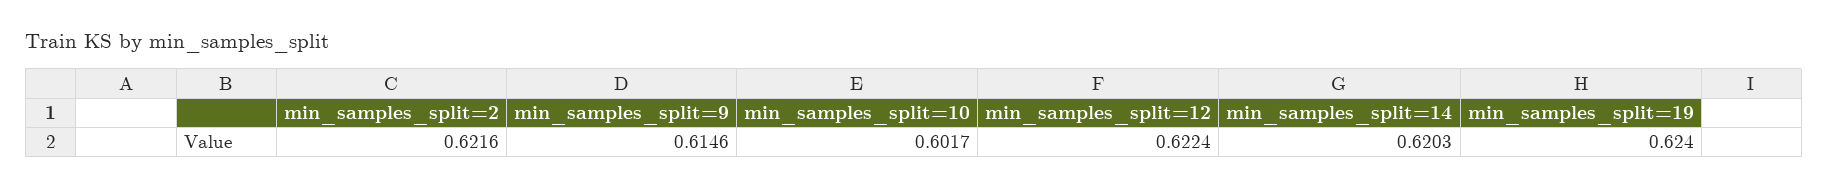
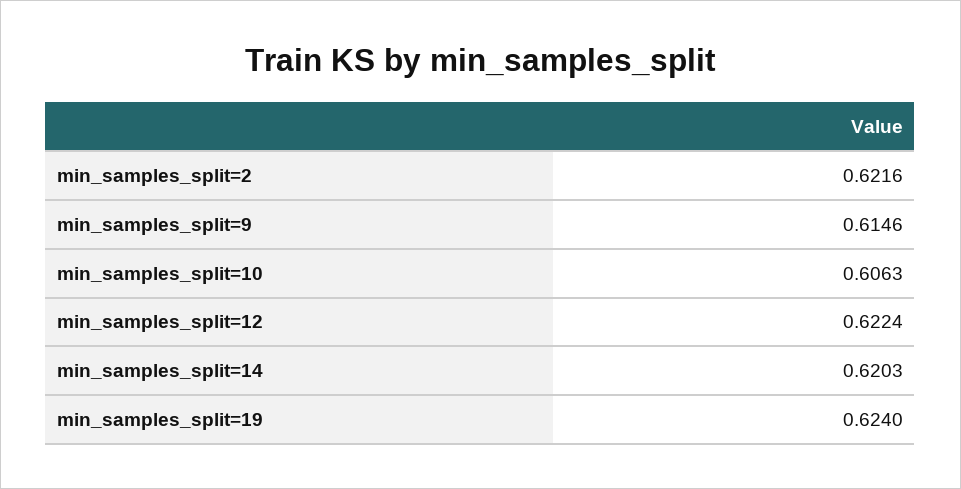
min_samples_split=10: 0.6017 -> 0.6063

